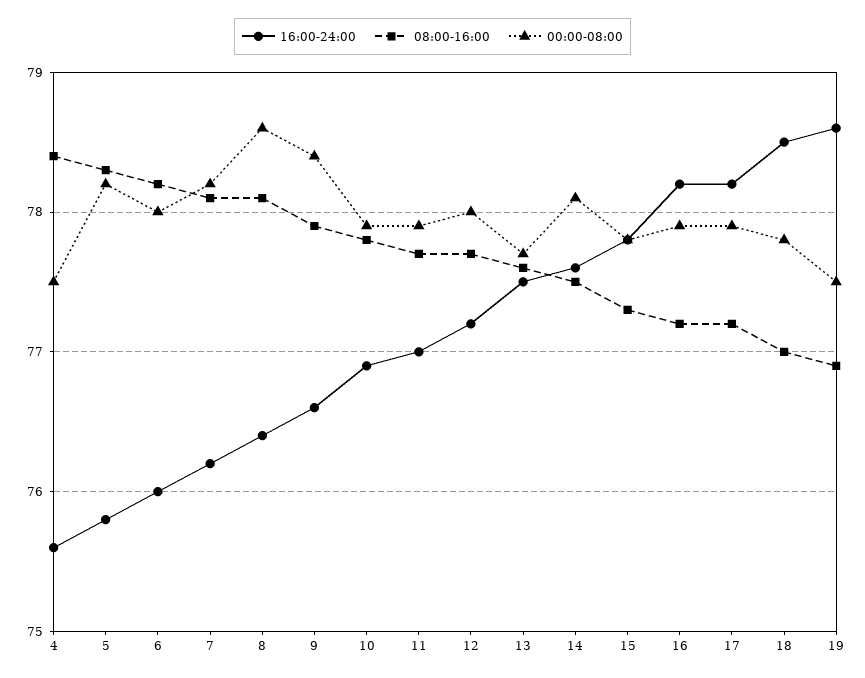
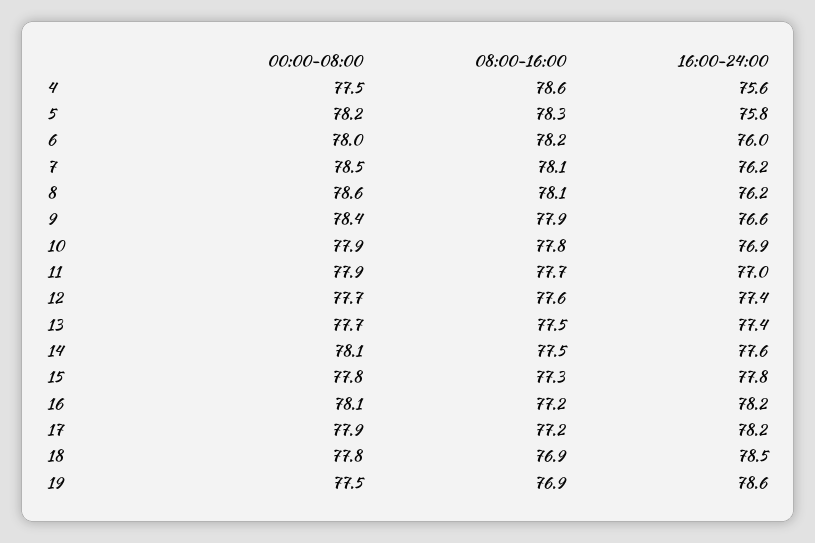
08:00-16:00, 4: 78.4 -> 78.6
00:00-08:00, 7: 78.2 -> 78.5
16:00-24:00, 8: 76.4 -> 76.2
16:00-24:00, 12: 77.2 -> 77.4
08:00-16:00, 12: 77.7 -> 77.6
00:00-08:00, 12: 78 -> 77.7
16:00-24:00, 13: 77.5 -> 77.4
08:00-16:00, 13: 77.6 -> 77.5
00:00-08:00, 16: 77.9 -> 78.1
08:00-16:00, 18: 77 -> 76.9

